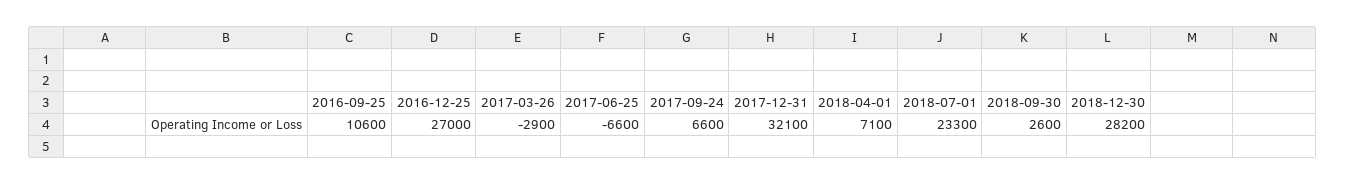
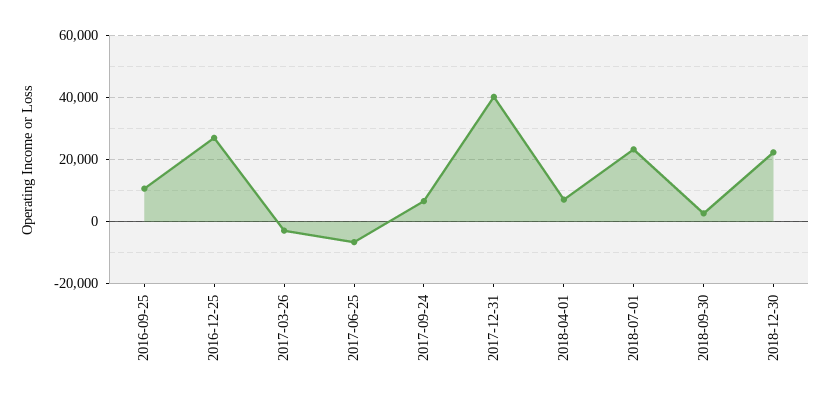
2017-12-31: 32100 -> 40000
2018-12-30: 28200 -> 22000

